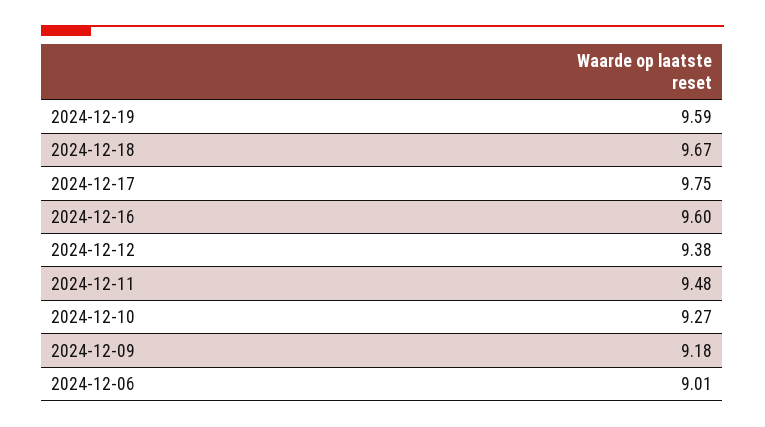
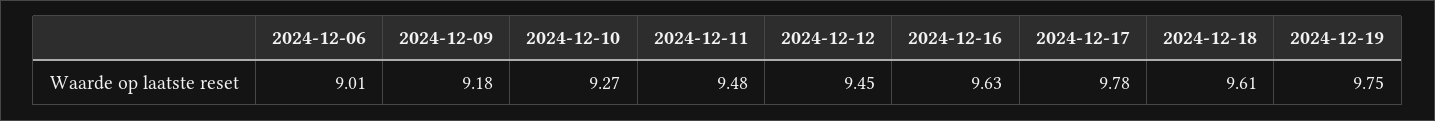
2024-12-19: 9.59 -> 9.75
2024-12-18: 9.67 -> 9.61
2024-12-17: 9.75 -> 9.78
2024-12-16: 9.6 -> 9.63
2024-12-12: 9.38 -> 9.45

